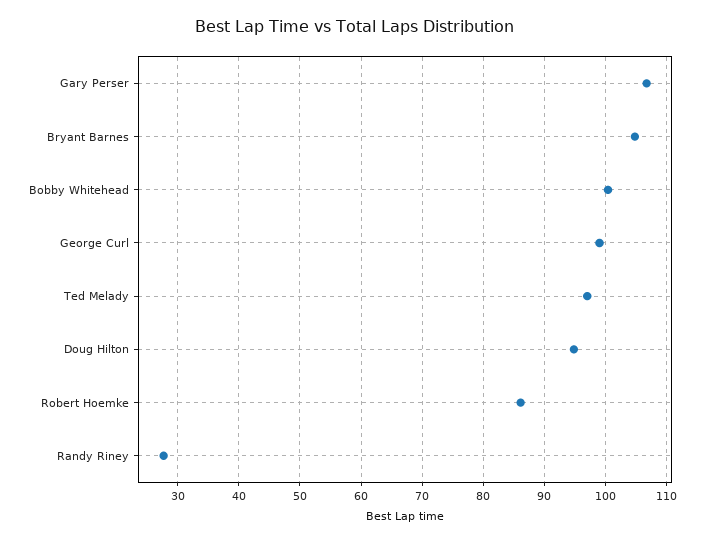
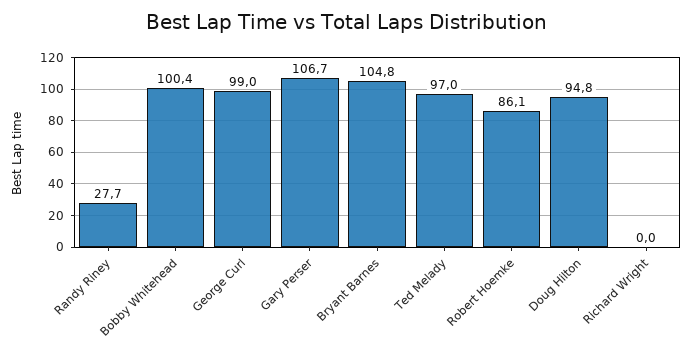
Richard Wright: none -> 0

